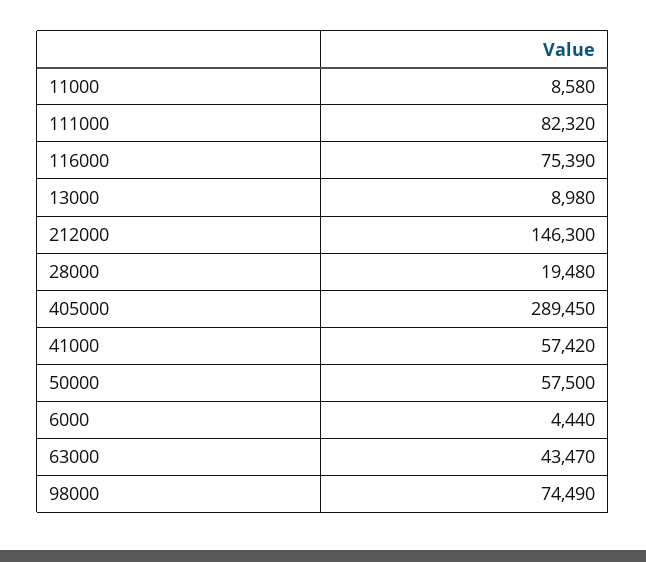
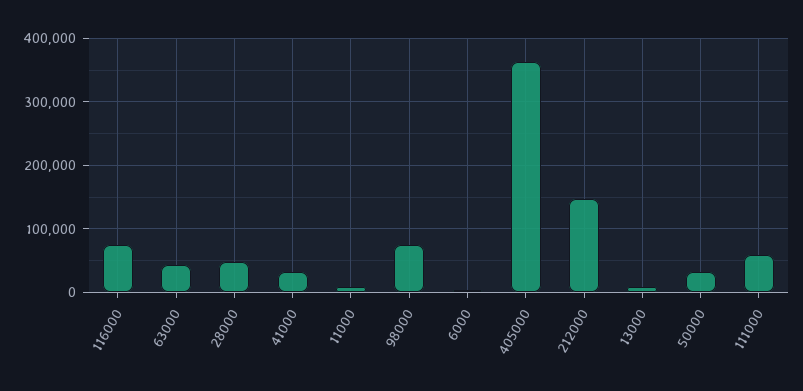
111000: 82320 -> 60000
28000: 19480 -> 50000
405000: 289450 -> 360000
41000: 57420 -> 30000
50000: 57500 -> 30000

